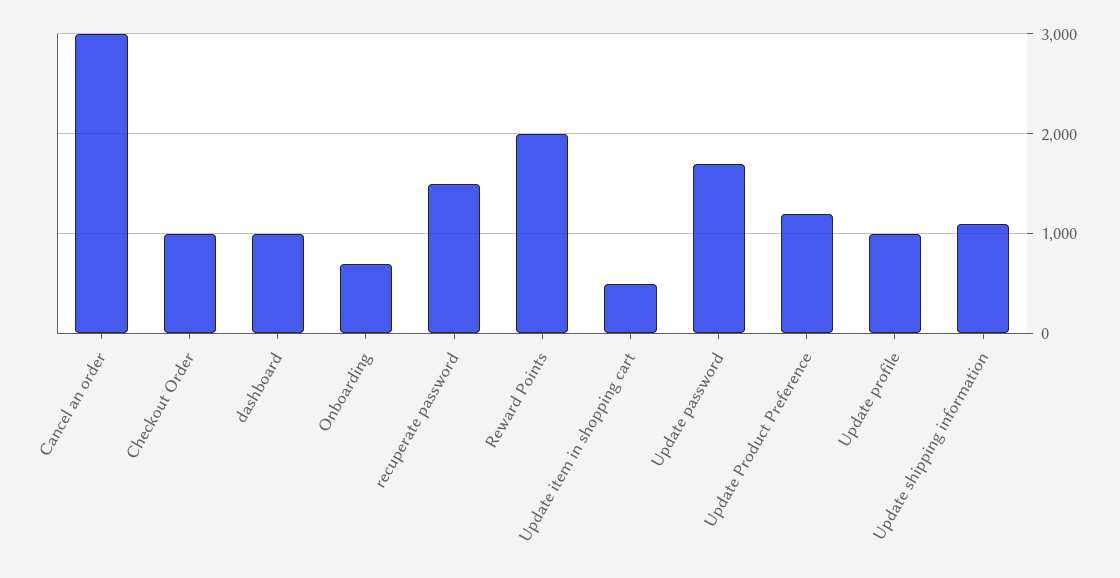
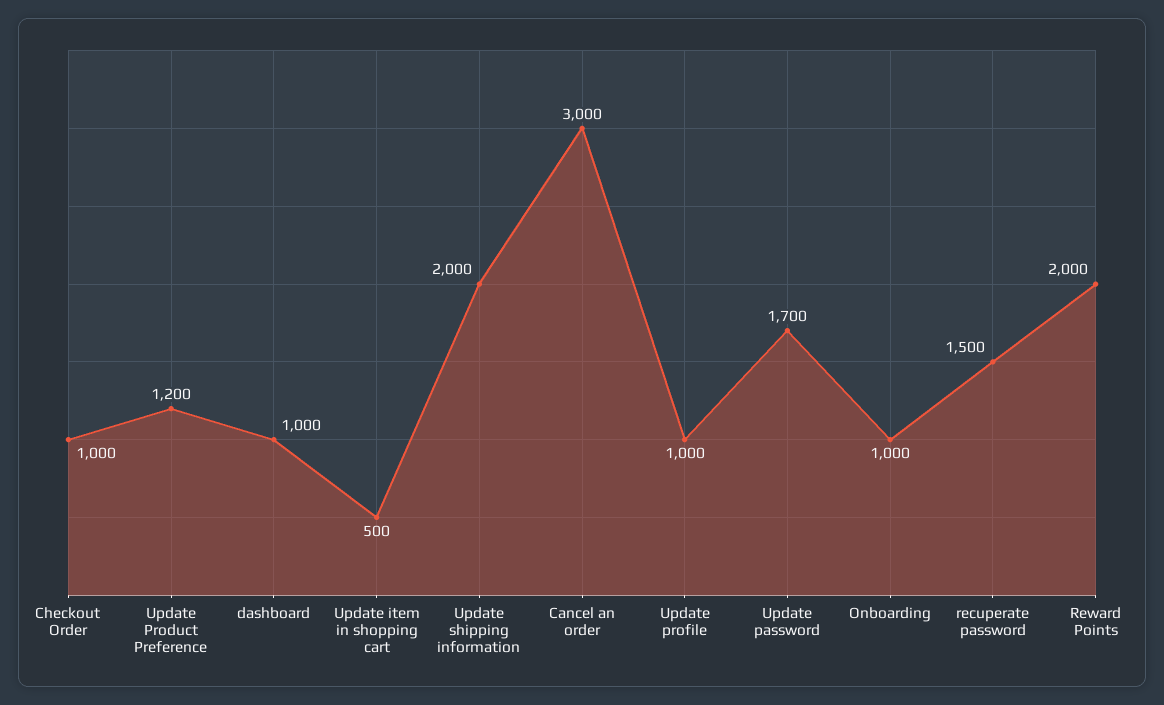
Onboarding: 700 -> 1000
Update shipping information: 1100 -> 2000

